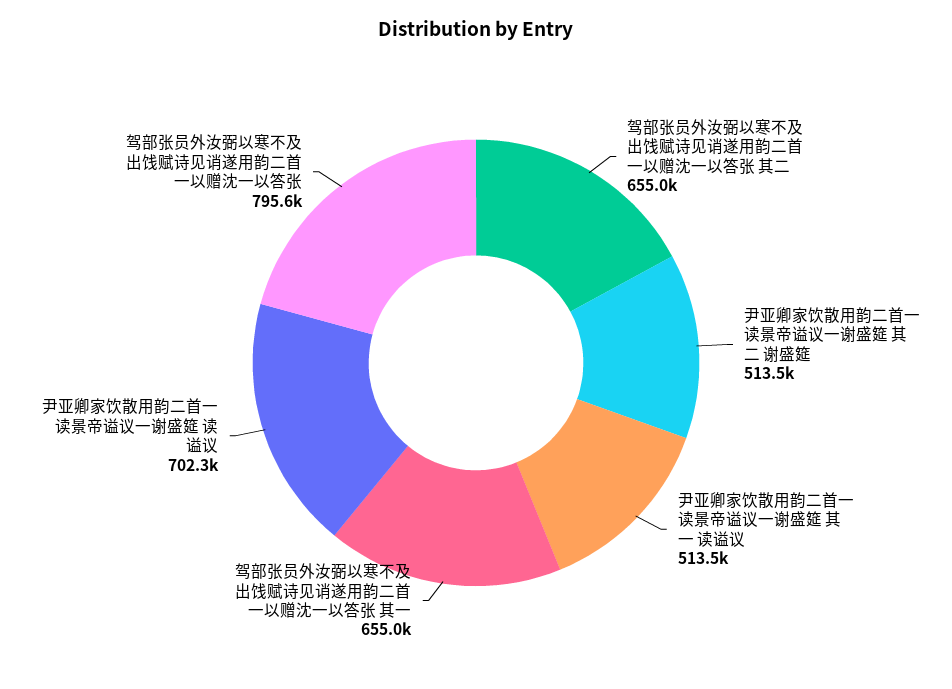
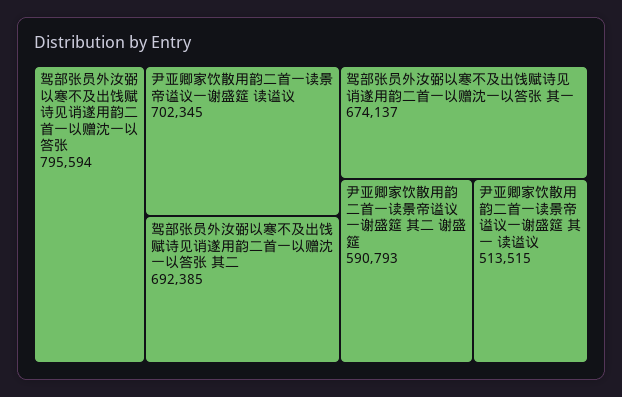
驾部张员外汝弼以寒不及出饯赋诗见诮遂用韵二首一以赠沈一以答张 其二: 655000 -> 692385
尹亚卿家饮散用韵二首一读景帝谥议一谢盛筵 其二 谢盛筵: 513500 -> 590793
驾部张员外汝弼以寒不及出饯赋诗见诮遂用韵二首一以赠沈一以答张 其一: 655000 -> 674137

